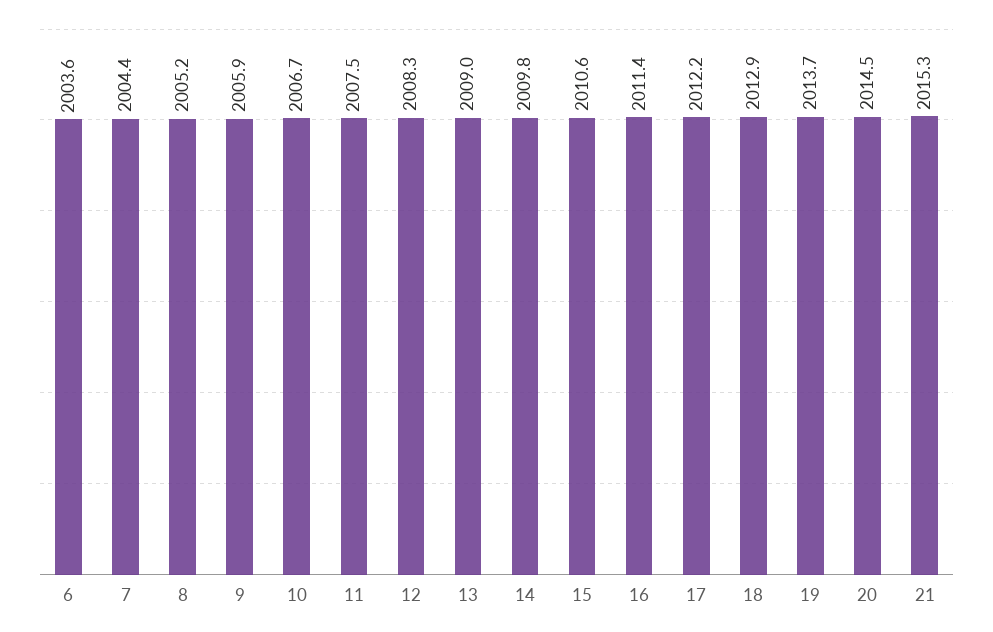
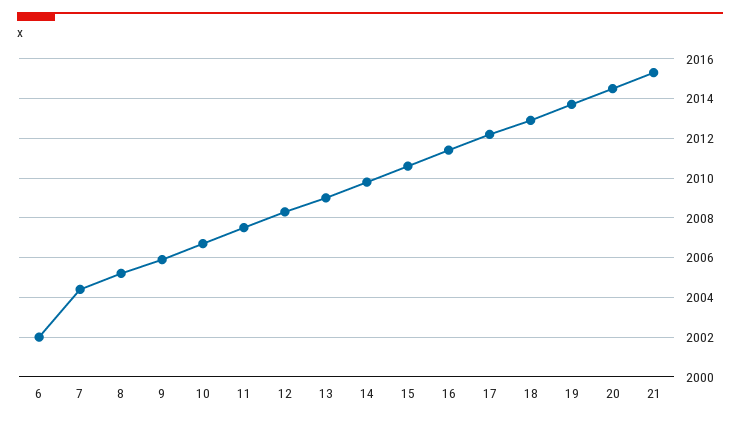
6: 2003.6 -> 2002

